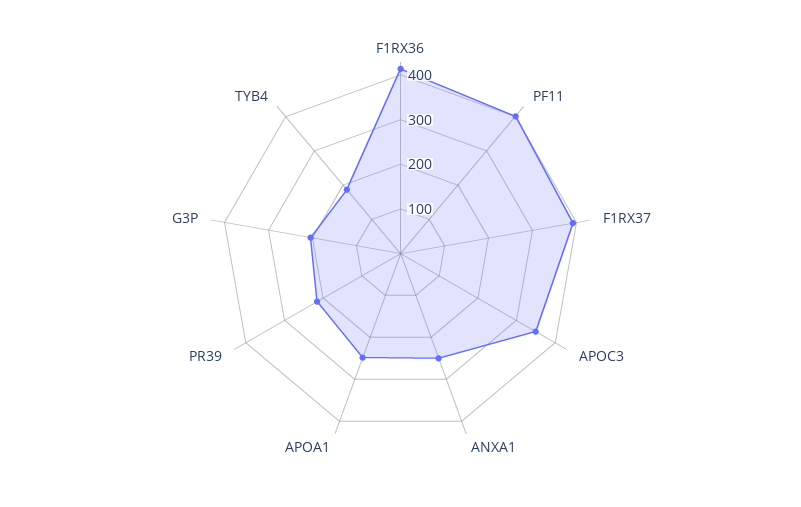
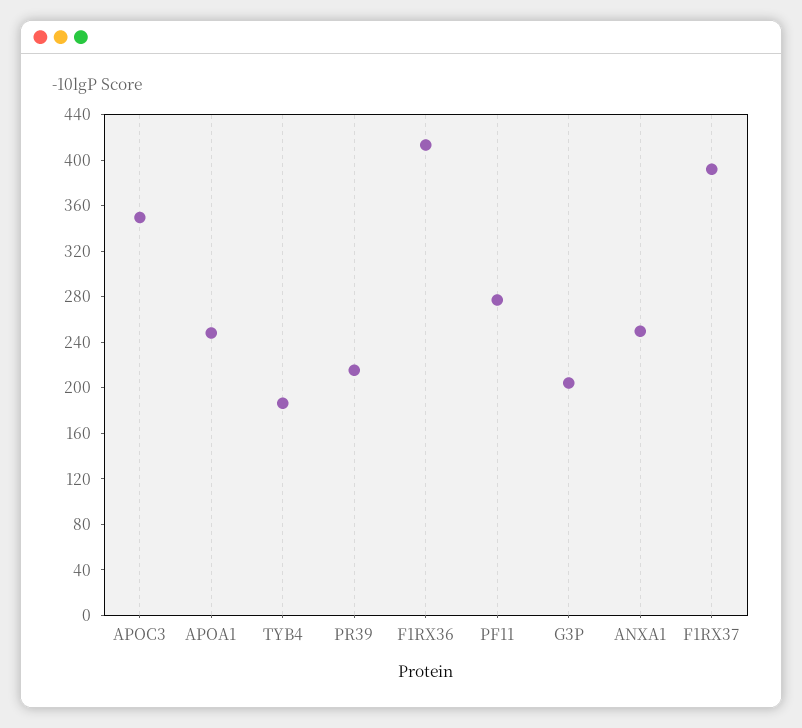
PF11: 400 -> 280

